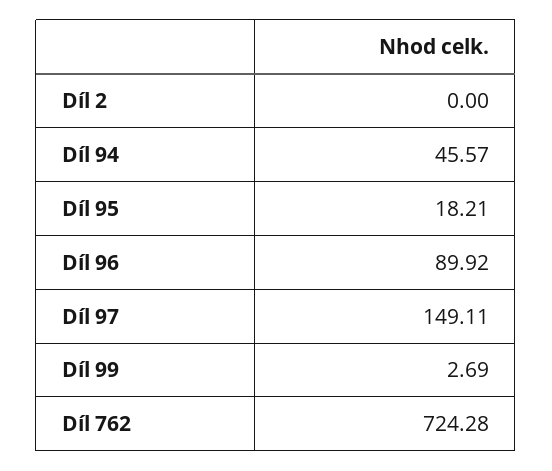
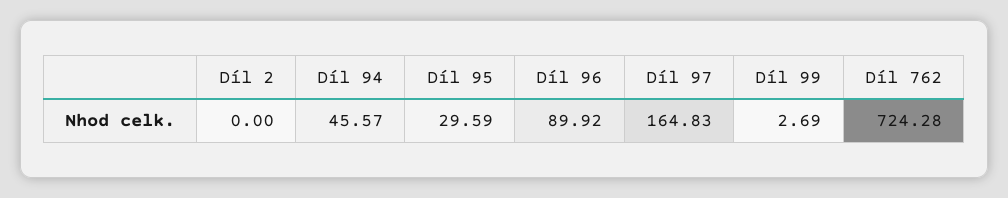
Díl 95: 18.21 -> 29.59
Díl 97: 149.11 -> 164.83

